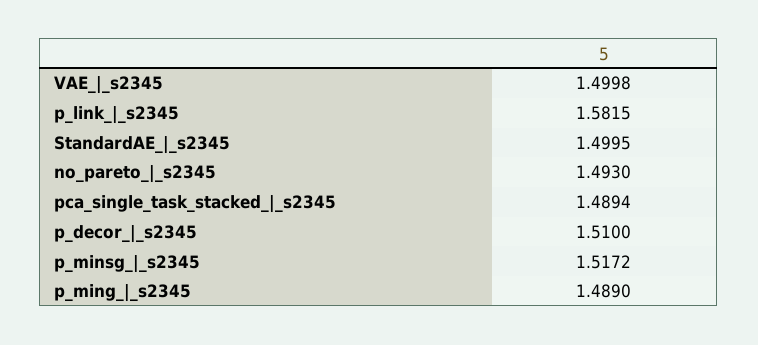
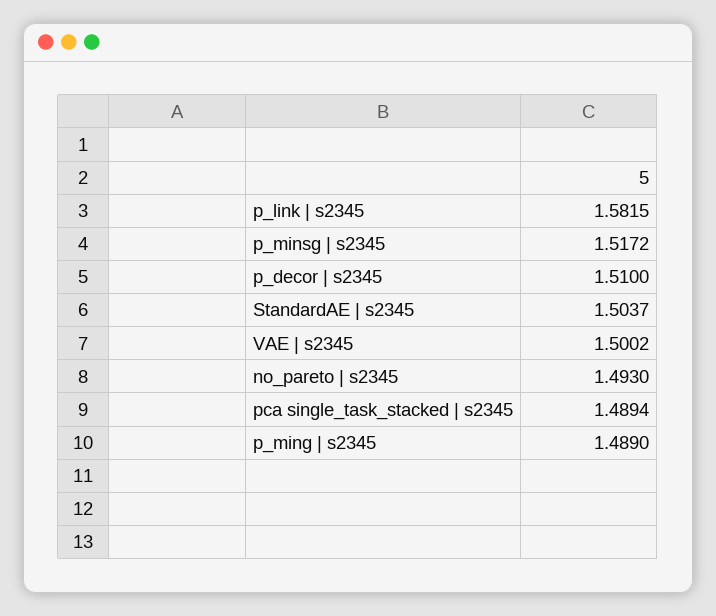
VAE_|_s2345: 1.4998 -> 1.5002
StandardAE_|_s2345: 1.4995 -> 1.5037

